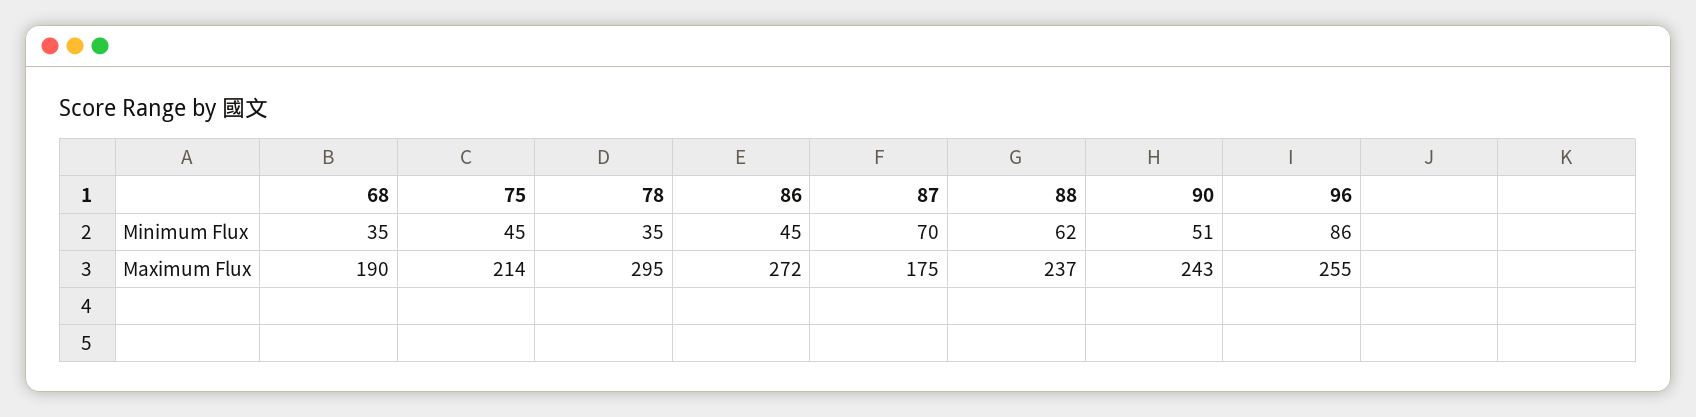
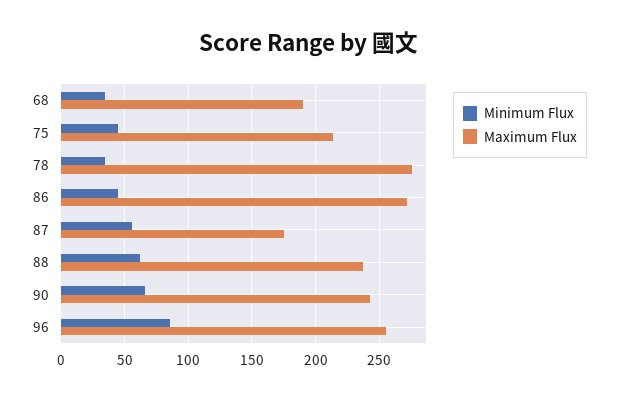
Minimum Flux, 87: 70 -> 55
Minimum Flux, 90: 51 -> 65
Maximum Flux, 78: 295 -> 275

